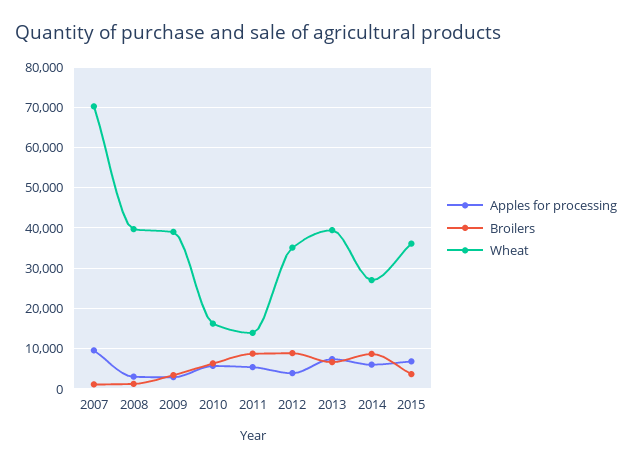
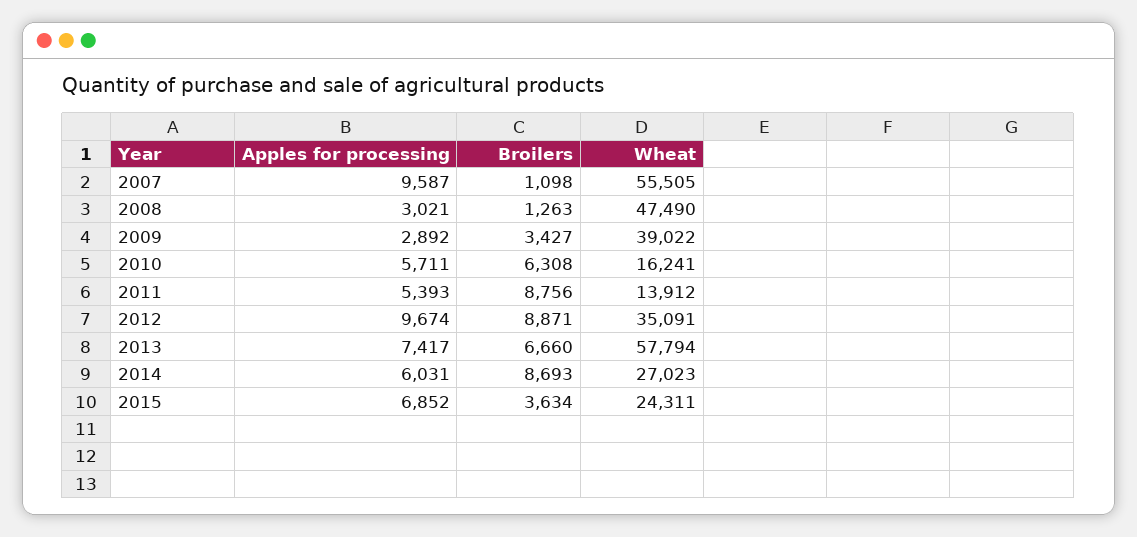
Wheat, 2007: 70000 -> 55505
Wheat, 2008: 40000 -> 47490
Apples for processing, 2012: 4000 -> 9674
Wheat, 2013: 40000 -> 57794
Wheat, 2015: 36000 -> 24311

